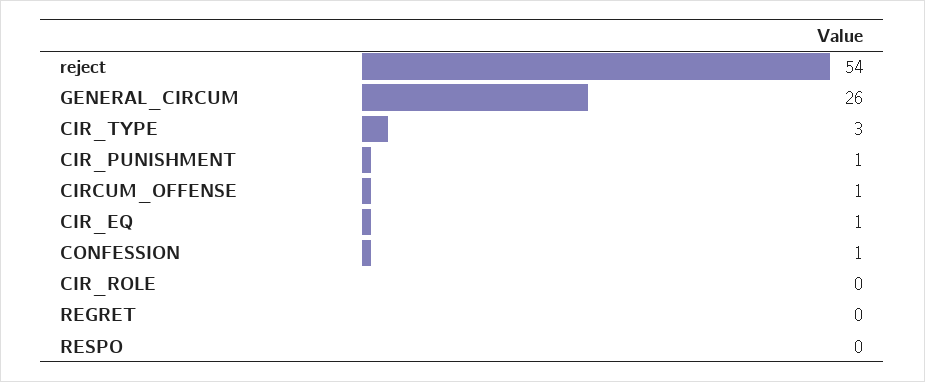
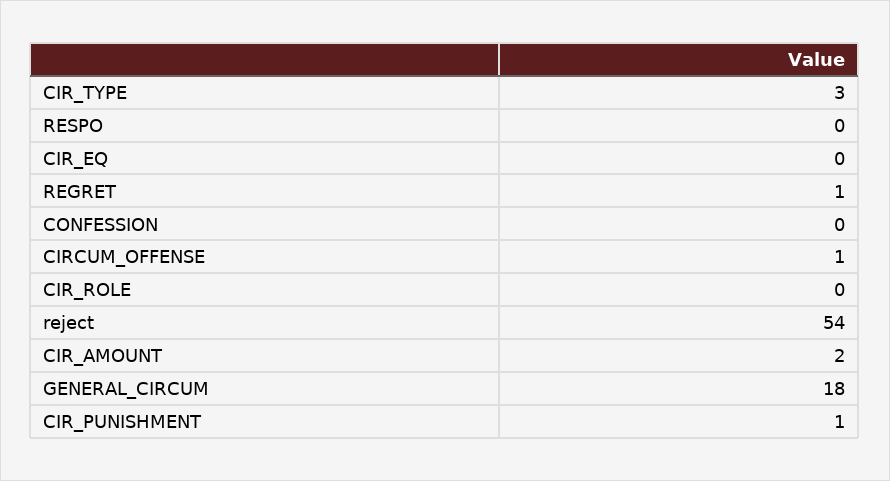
GENERAL_CIRCUM: 26 -> 18
CIR_EQ: 1 -> 0
CONFESSION: 1 -> 0
REGRET: 0 -> 1
CIR_AMOUNT: none -> 2

